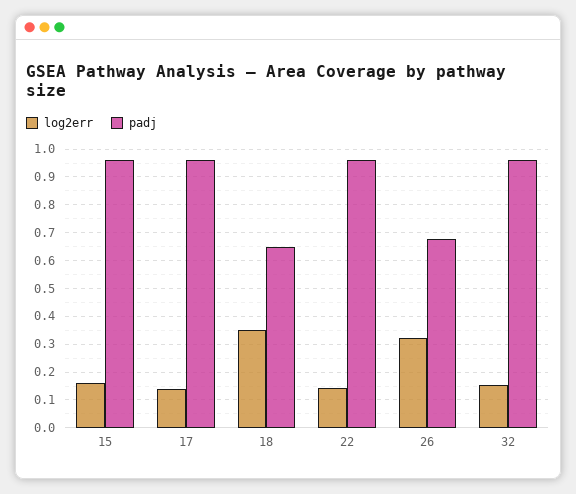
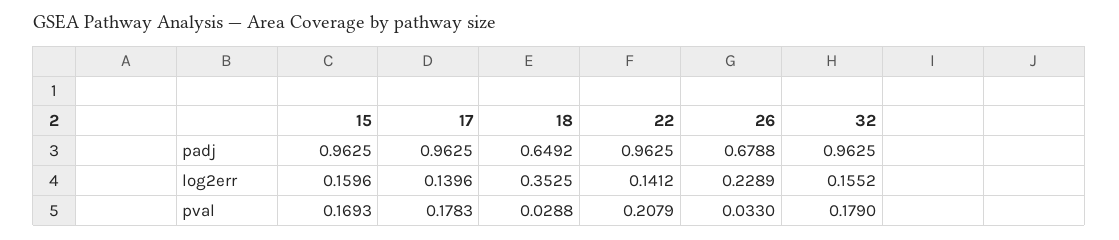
log2err, 26: 0.325 -> 0.2289
pval, 15: none -> 0.1693
pval, 17: none -> 0.1783
pval, 18: none -> 0.0288
pval, 22: none -> 0.2079
pval, 26: none -> 0.033
pval, 32: none -> 0.179

